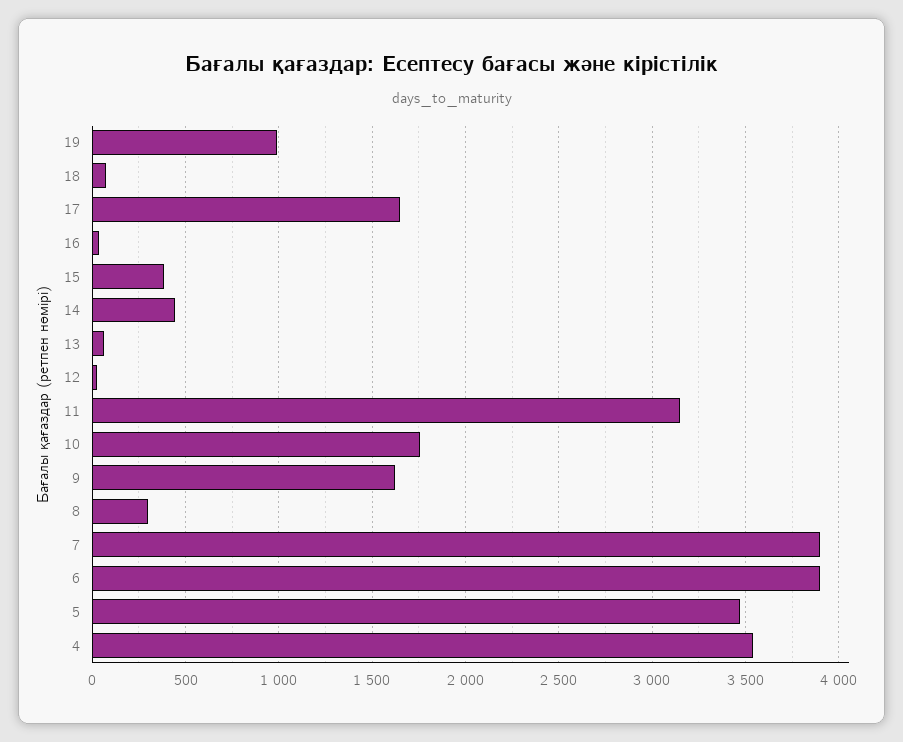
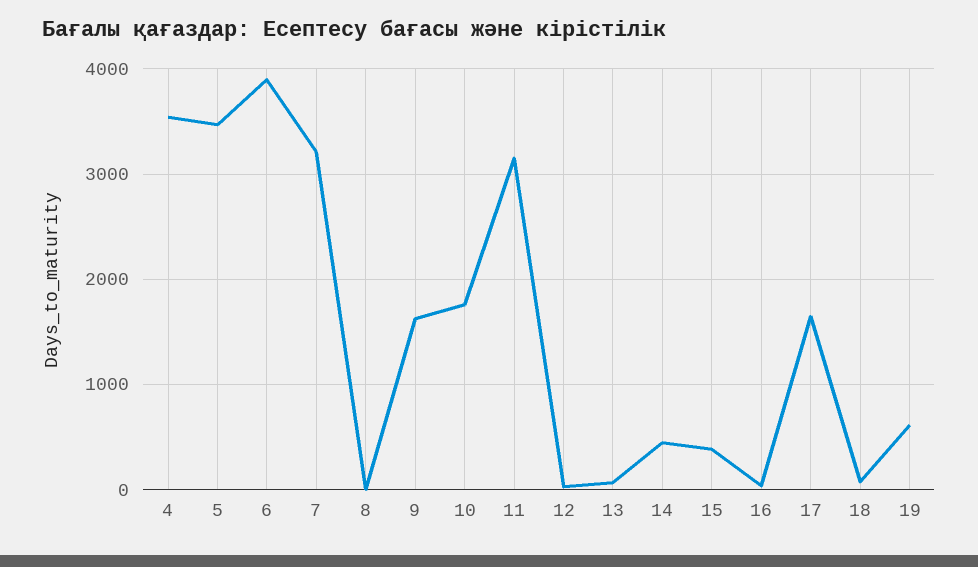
19: 1000 -> 600
8: 300 -> 0
7: 3900 -> 3200

